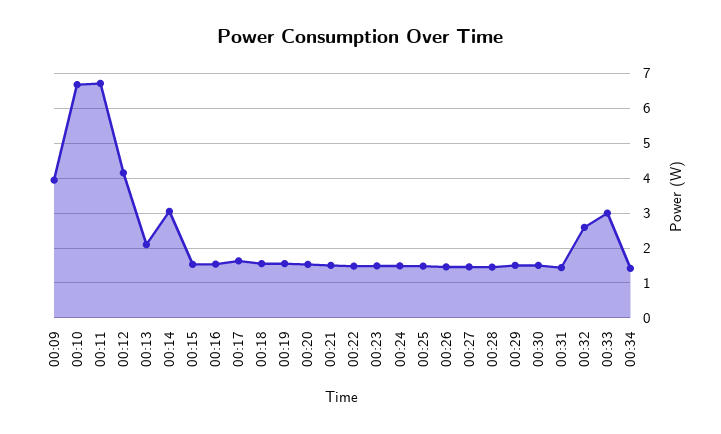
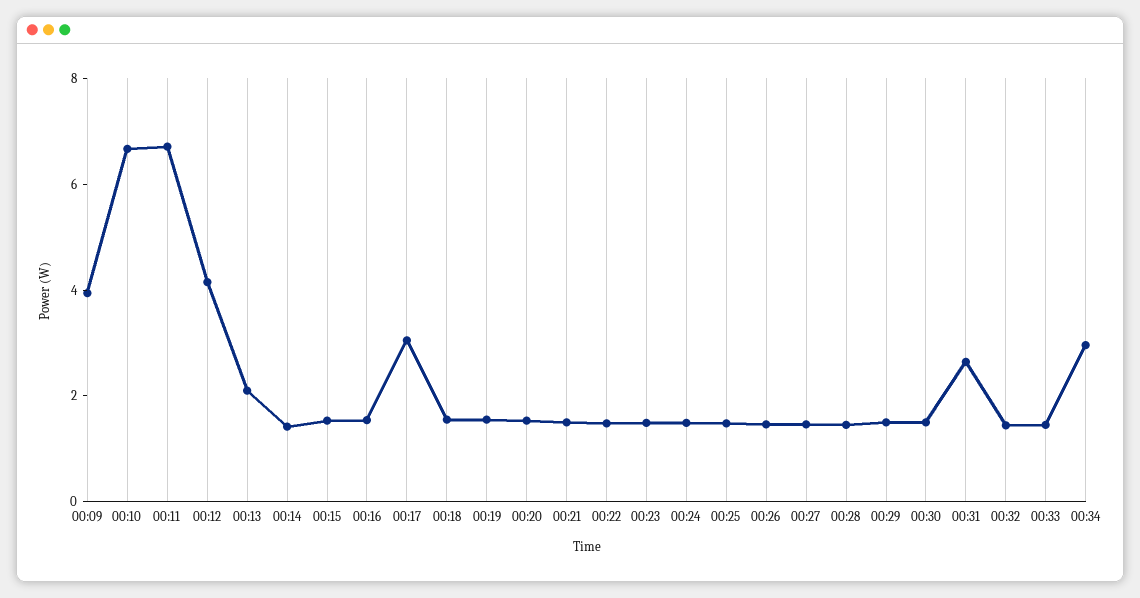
00:14: 3 -> 1.5
00:17: 1.6 -> 3
00:31: 1.4 -> 2.5
00:32: 2.6 -> 1.5
00:33: 3 -> 1.5
00:34: 1.4 -> 3

